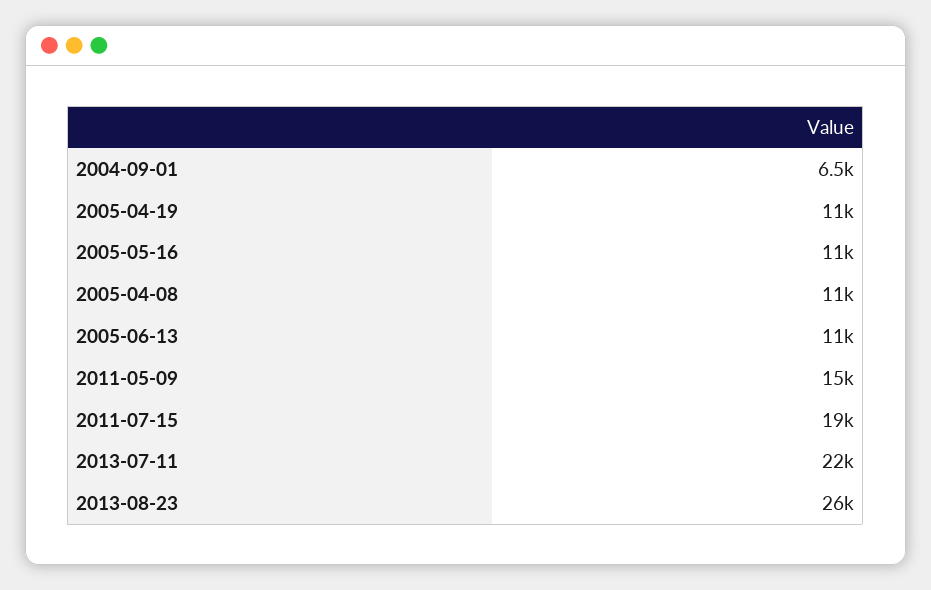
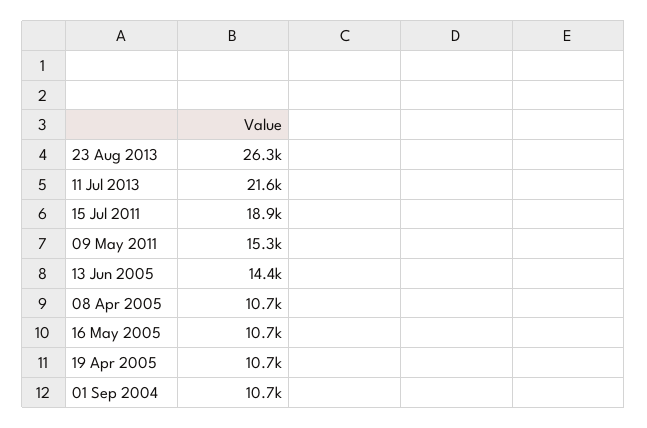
2004-09-01: 6500 -> 10700
2005-06-13: 11000 -> 14400

